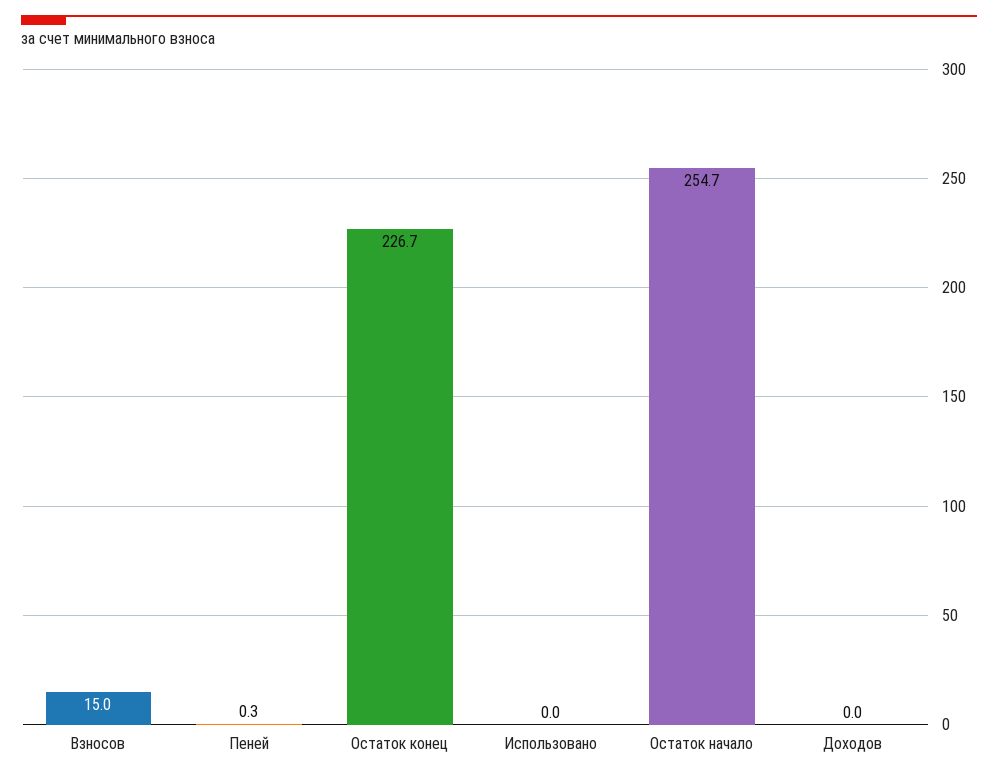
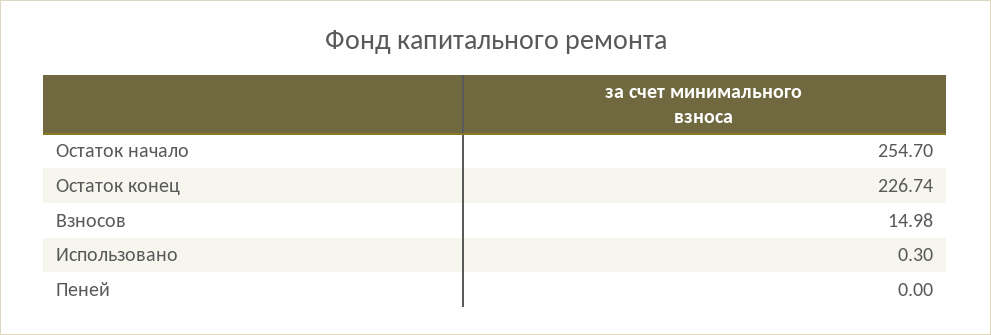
Пеней: 0.3 -> 0
Использовано: 0 -> 0.3
Доходов: 0 -> none

